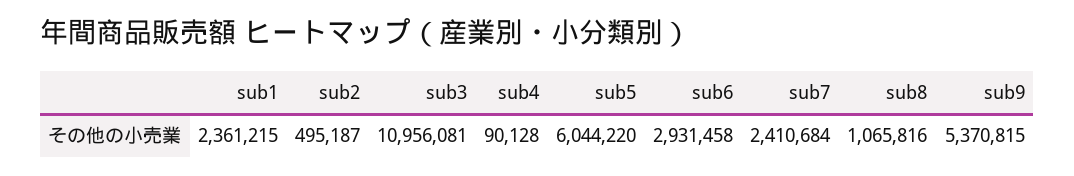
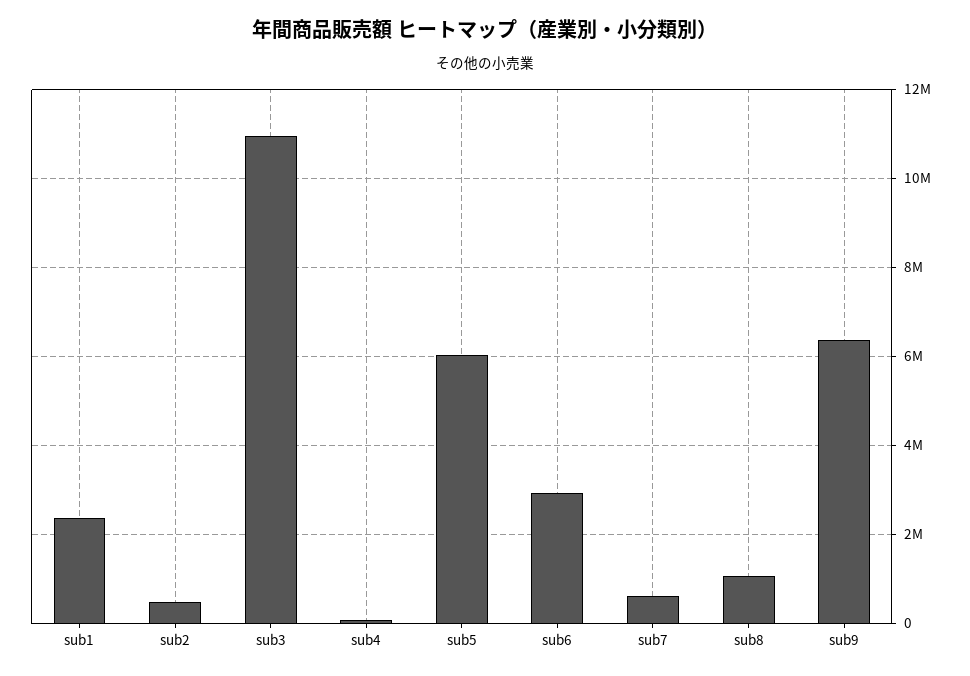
sub7: 2410684 -> 600000
sub9: 5370815 -> 6400000

